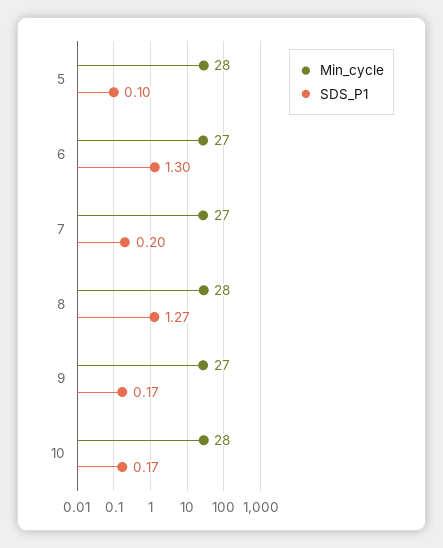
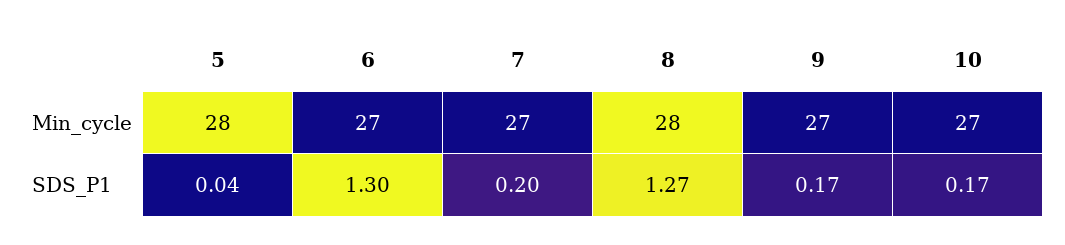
SDS_P1, 5: 0.1 -> 0.04
Min_cycle, 10: 28 -> 27

